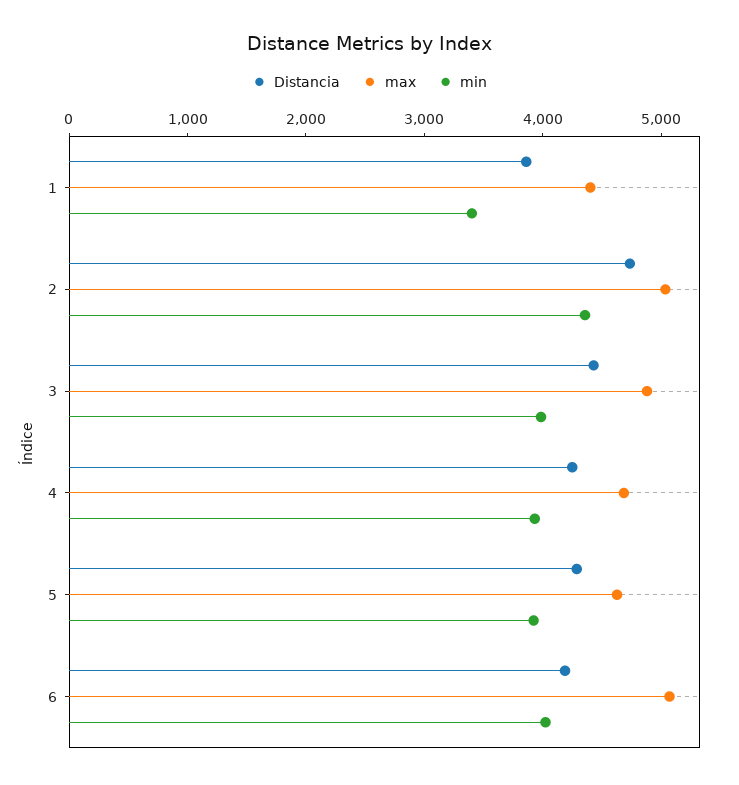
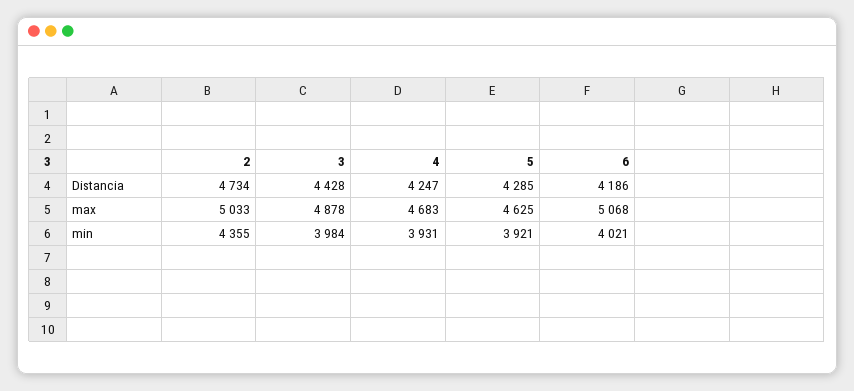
Distancia, 1: 3800 -> none
max, 1: 4400 -> none
min, 1: 3400 -> none

